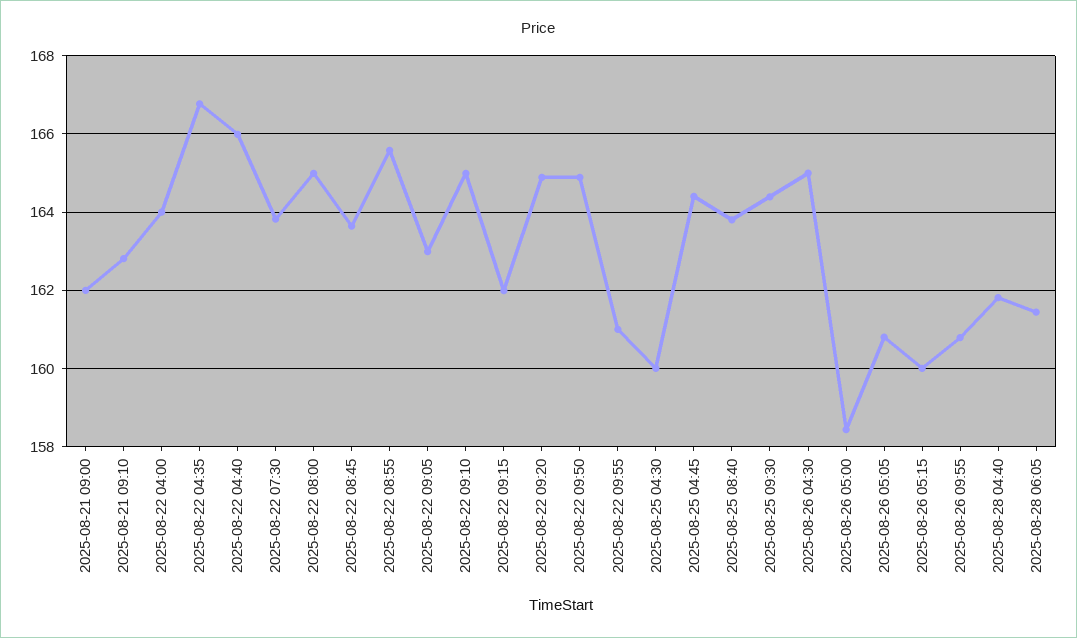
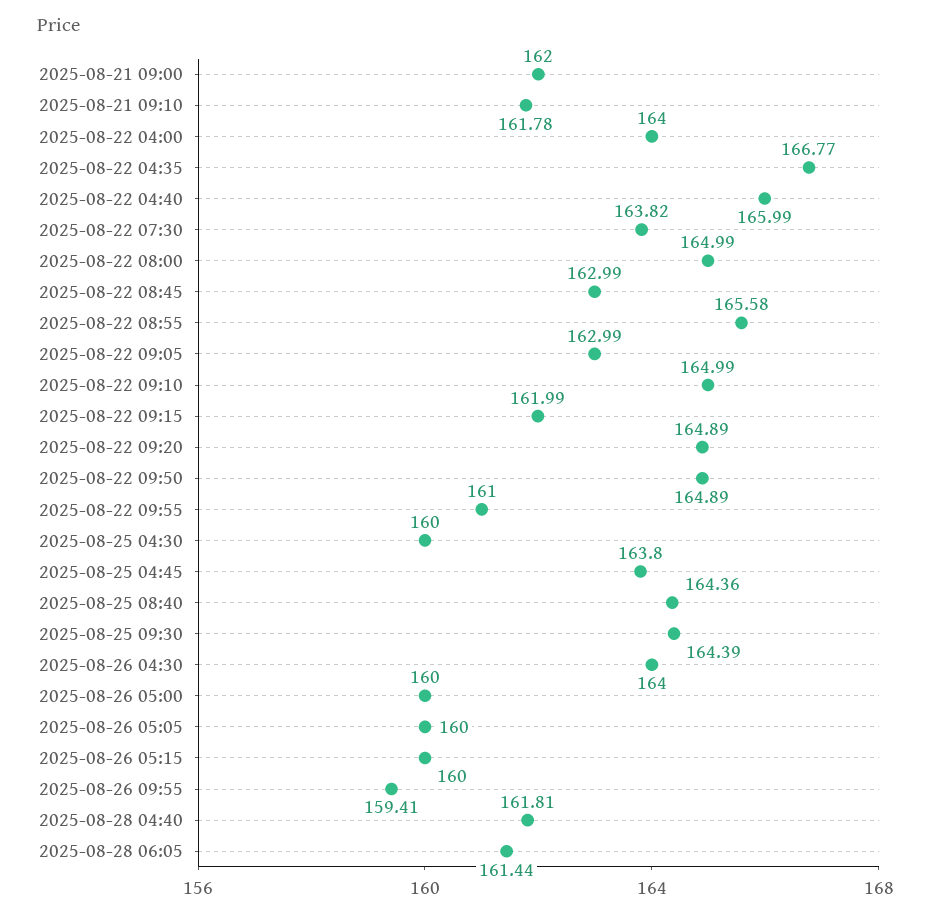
2025-08-21 09:10: 162.8 -> 161.78
2025-08-22 08:45: 163.6 -> 162.99
2025-08-25 04:45: 164.4 -> 163.8
2025-08-25 08:40: 163.8 -> 164.36
2025-08-26 04:30: 165 -> 164
2025-08-26 05:00: 158.4 -> 160
2025-08-26 05:05: 160.8 -> 160
2025-08-26 09:55: 160.8 -> 159.41

